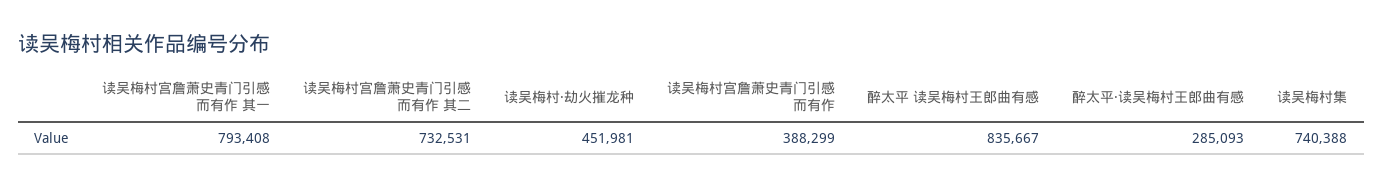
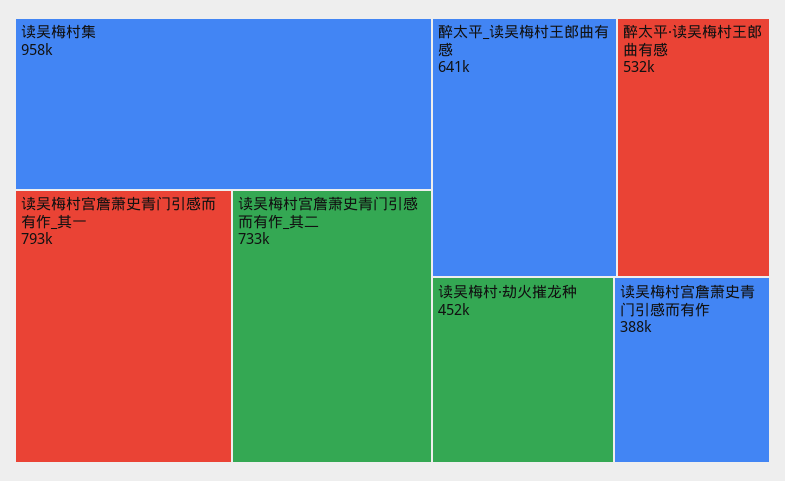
醉太平 读吴梅村王郎曲有感: 835667 -> 641000
醉太平·读吴梅村王郎曲有感: 285093 -> 532000
读吴梅村集: 740388 -> 958000

